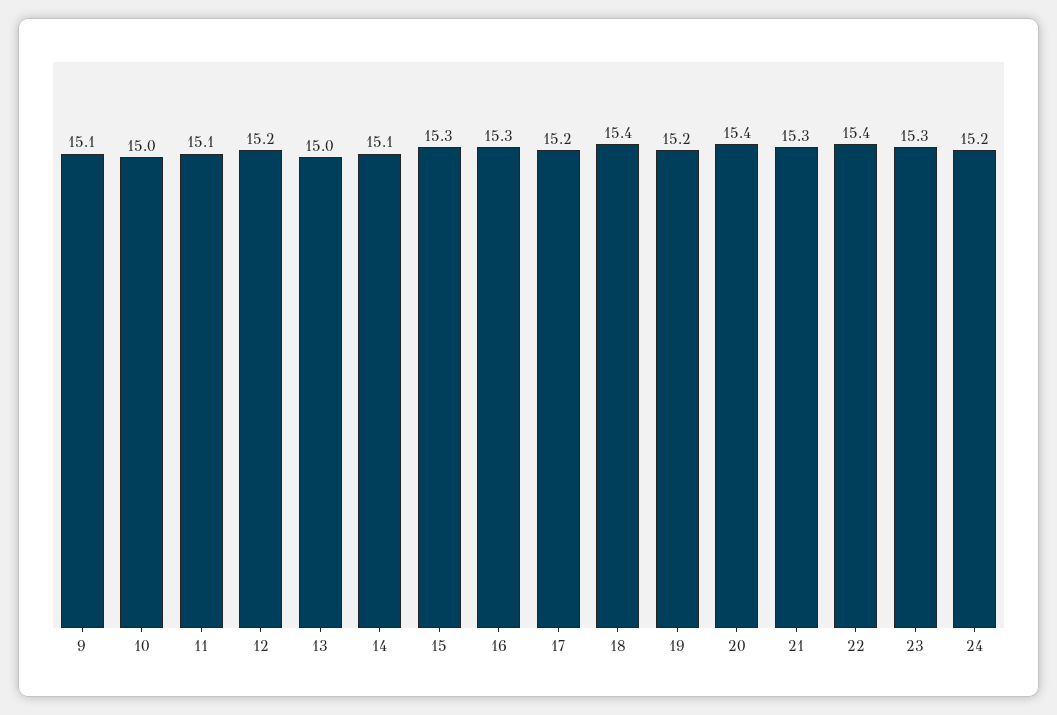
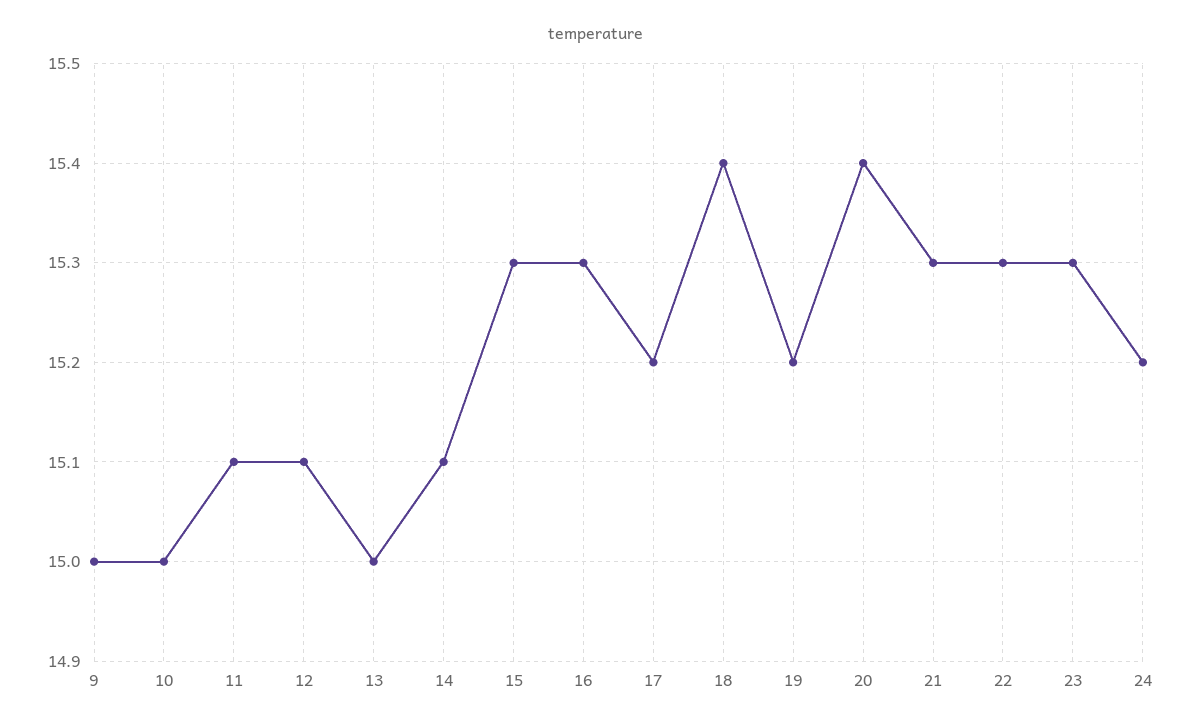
9: 15.1 -> 15
12: 15.2 -> 15.1
22: 15.4 -> 15.3

